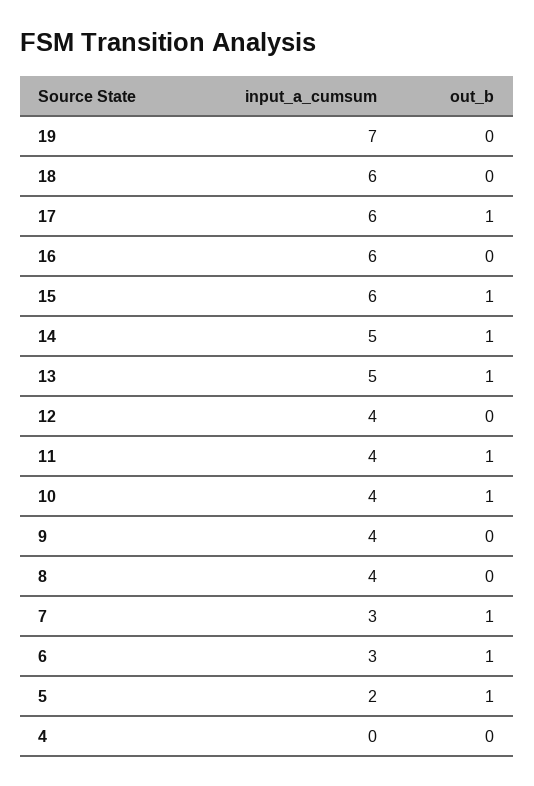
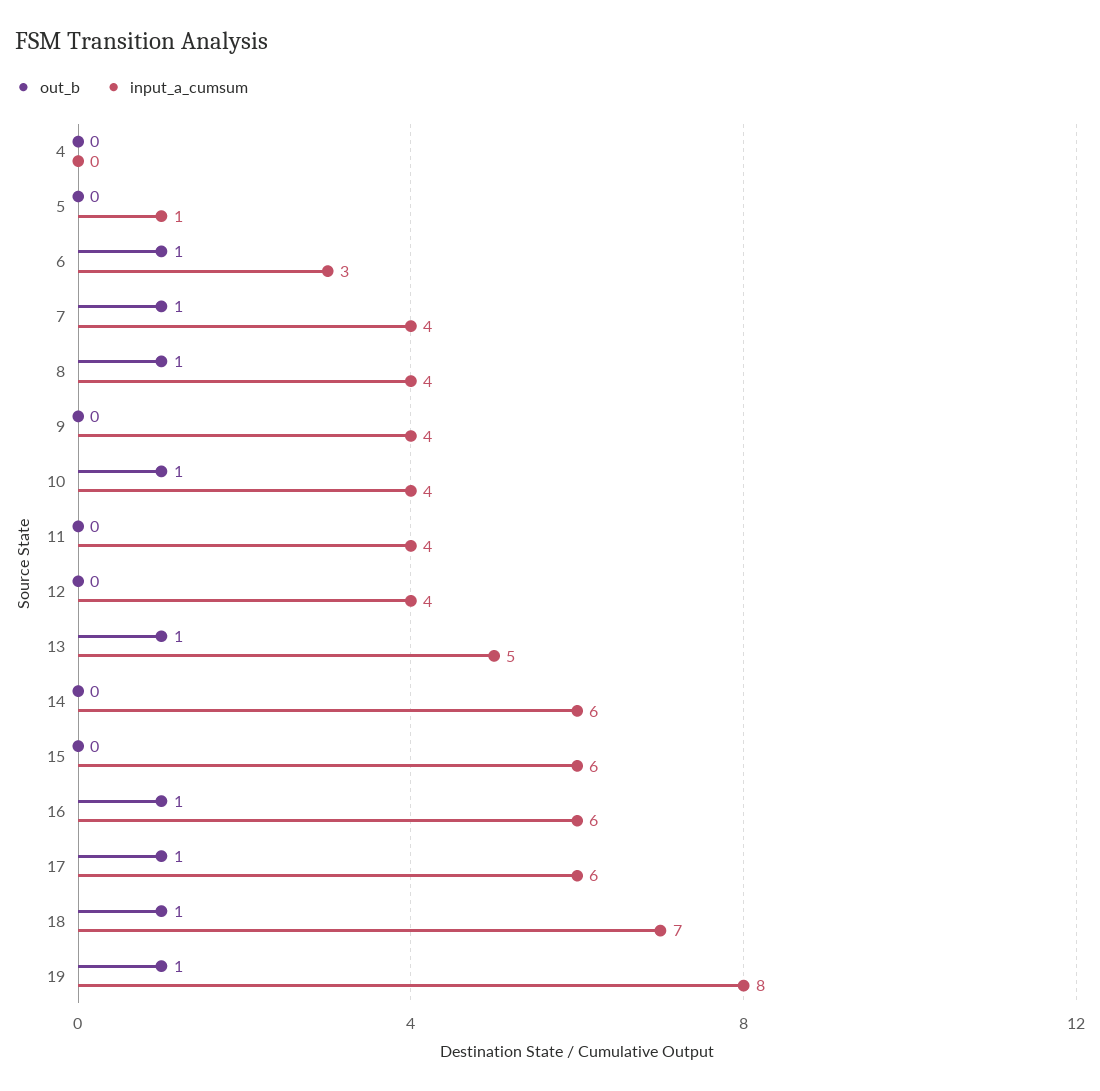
input_a_cumsum, 19: 7 -> 8
out_b, 19: 0 -> 1
input_a_cumsum, 18: 6 -> 7
out_b, 18: 0 -> 1
out_b, 16: 0 -> 1
out_b, 15: 1 -> 0
input_a_cumsum, 14: 5 -> 6
out_b, 14: 1 -> 0
out_b, 11: 1 -> 0
out_b, 8: 0 -> 1
input_a_cumsum, 7: 3 -> 4
input_a_cumsum, 5: 2 -> 1
out_b, 5: 1 -> 0

